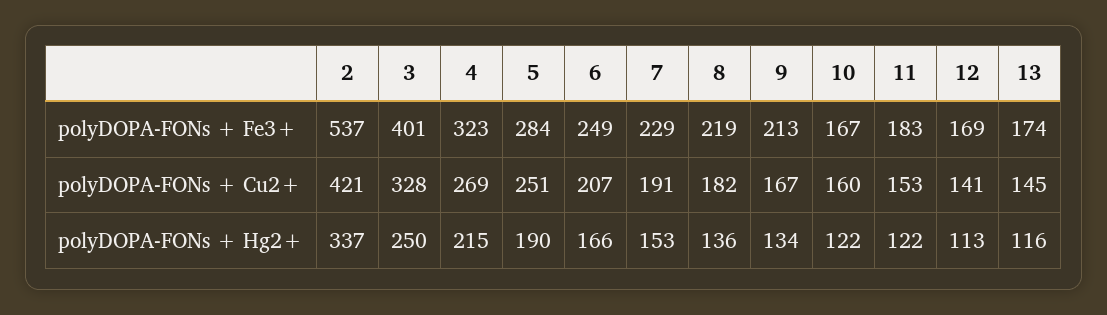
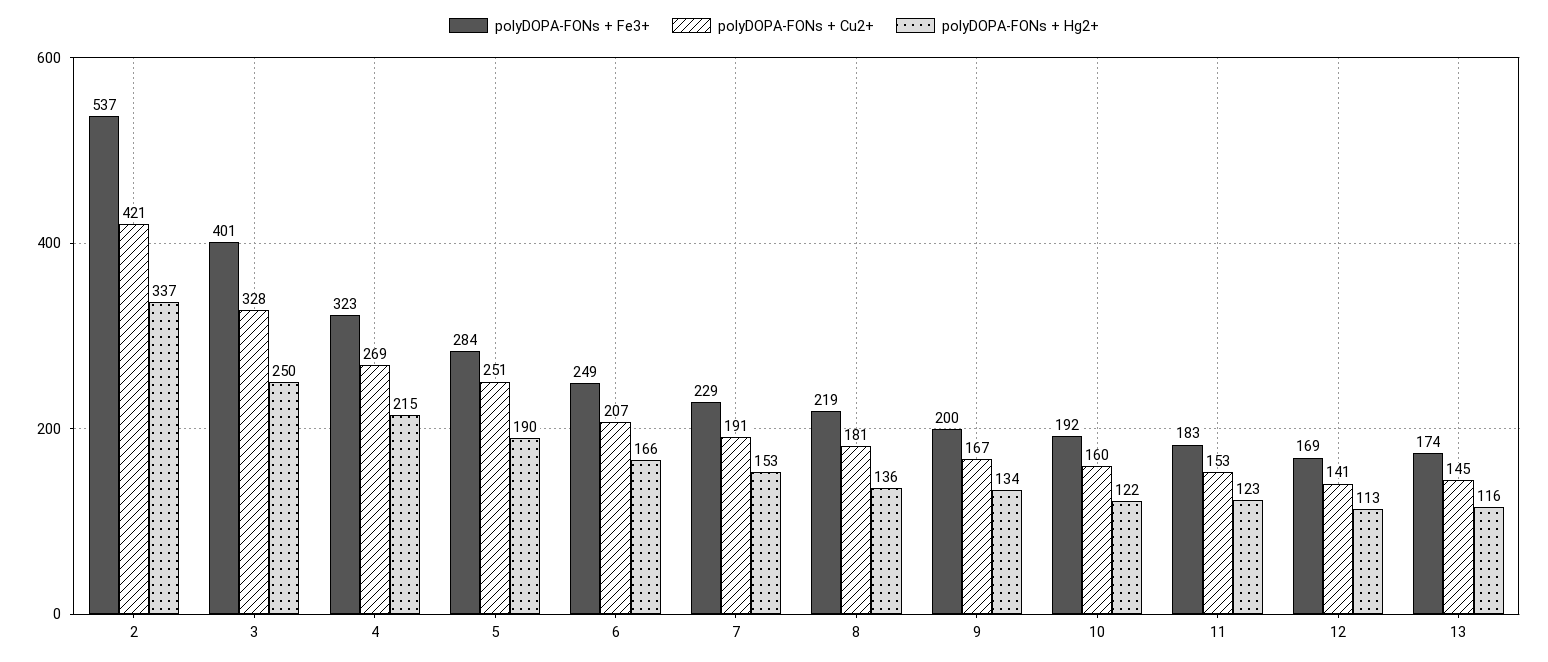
polyDOPA-FONs + Fe3+, 9: 213 -> 200
polyDOPA-FONs + Fe3+, 10: 167 -> 192
polyDOPA-FONs + Cu2+, 8: 182 -> 181
polyDOPA-FONs + Hg2+, 11: 122 -> 123

